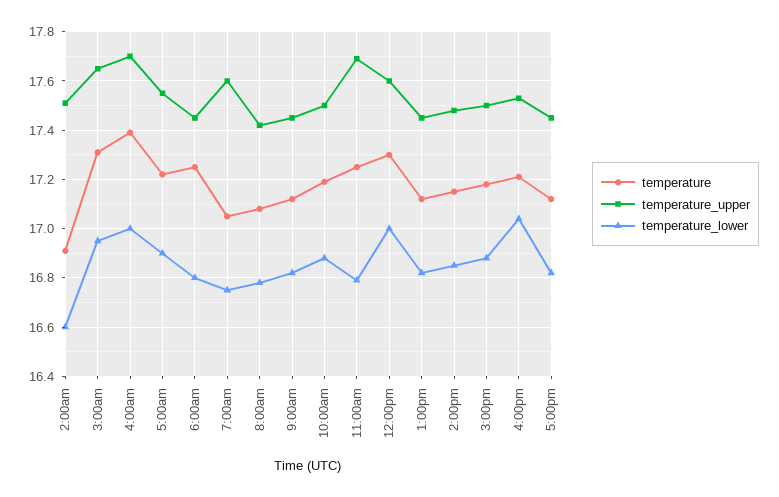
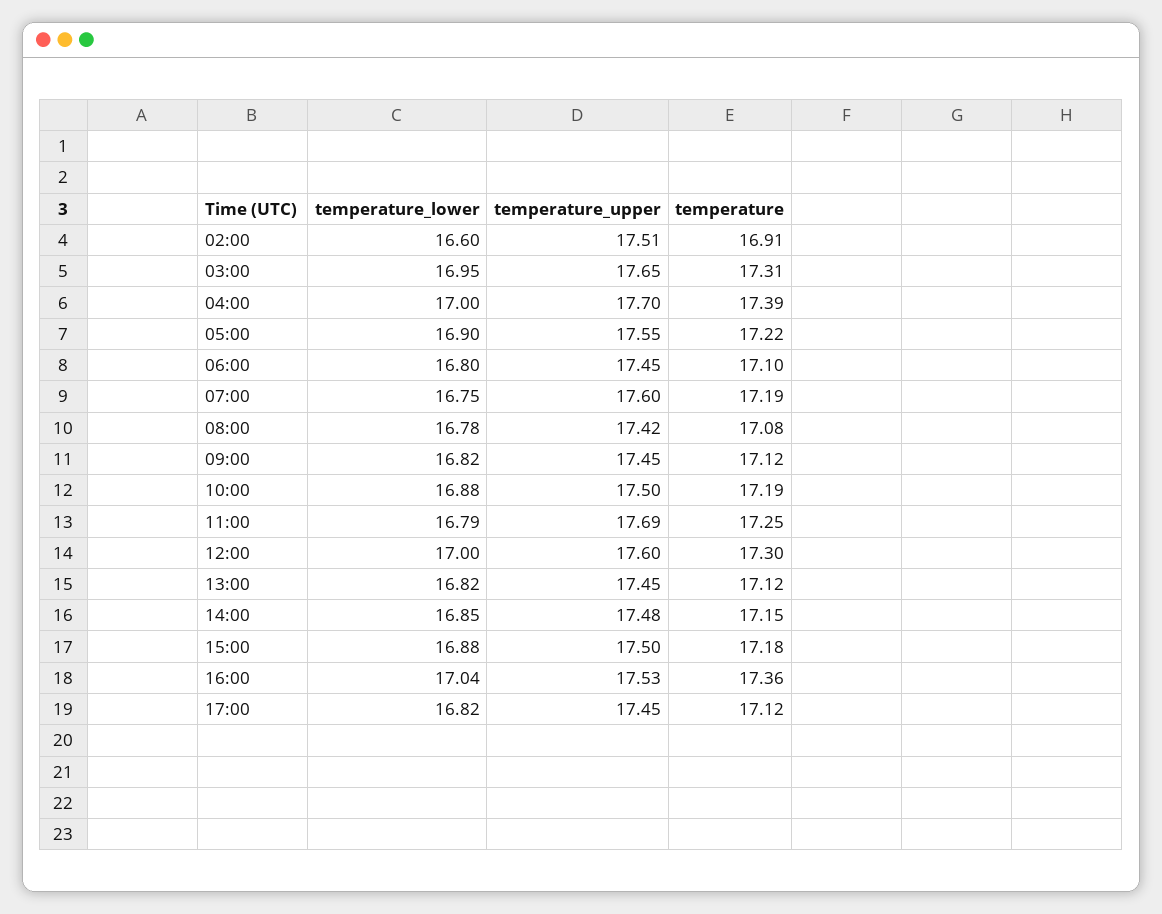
temperature, 6:00am: 17.25 -> 17.1
temperature, 7:00am: 17.05 -> 17.19
temperature, 4:00pm: 17.2 -> 17.36

